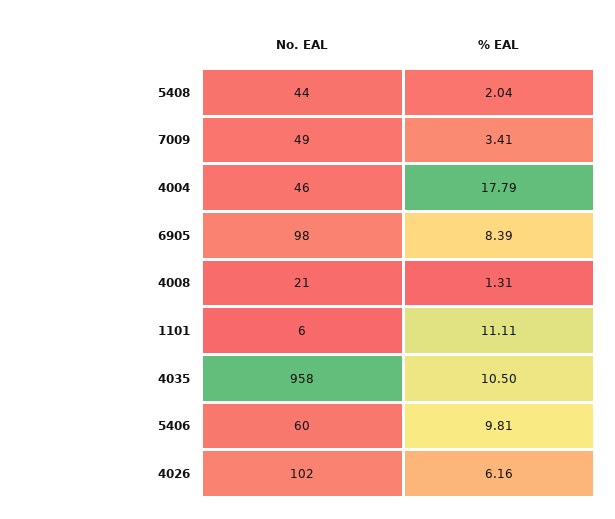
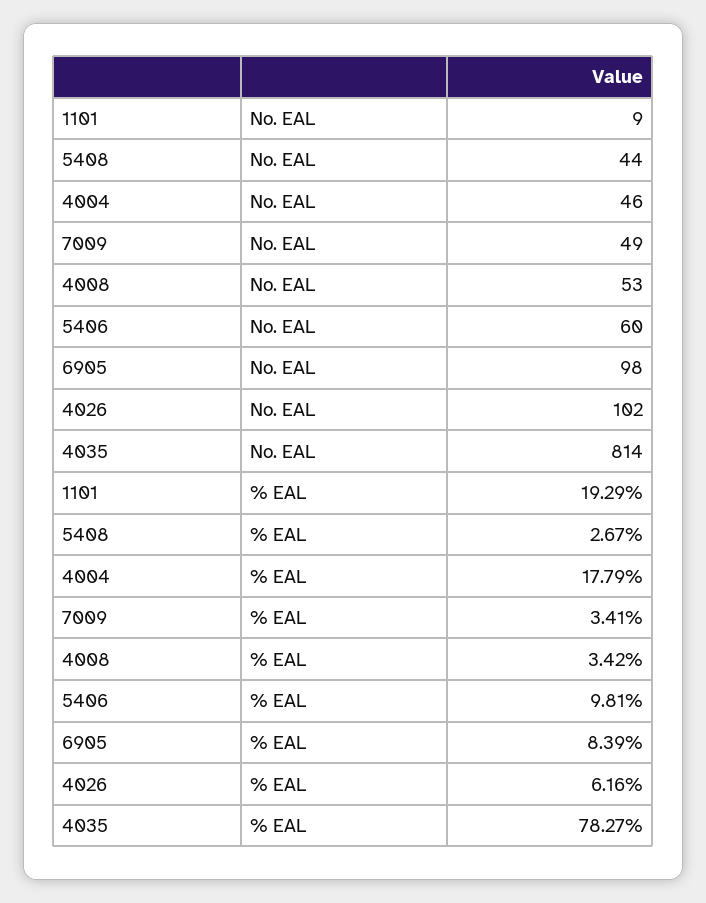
% EAL, 5408: 2.04 -> 2.67
No. EAL, 4008: 21 -> 53
% EAL, 4008: 1.31 -> 3.42
No. EAL, 1101: 6 -> 9
% EAL, 1101: 11.11 -> 19.29
No. EAL, 4035: 958 -> 814
% EAL, 4035: 10.5 -> 78.27

